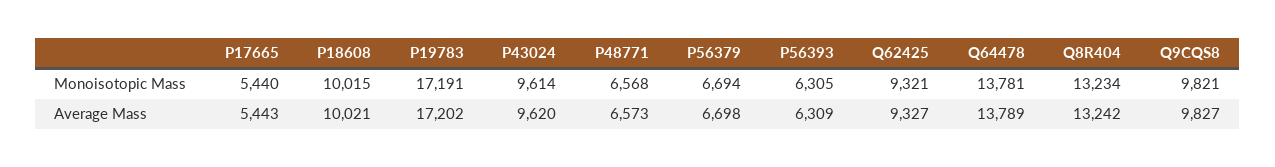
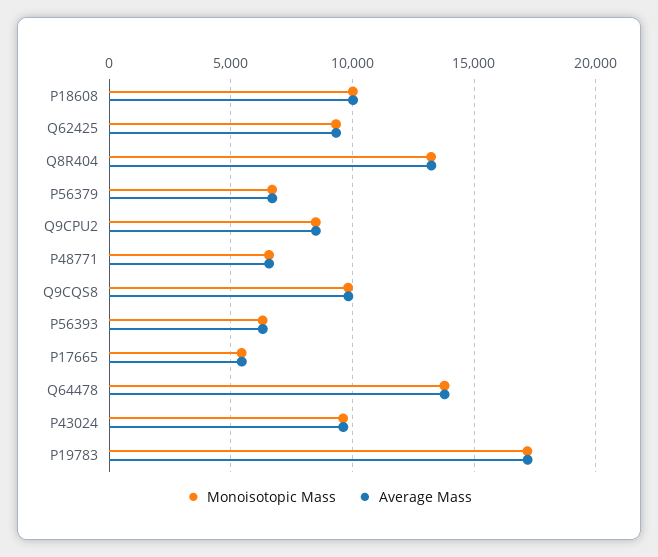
Monoisotopic Mass, Q9CPU2: none -> 8500
Average Mass, Q9CPU2: none -> 8500

